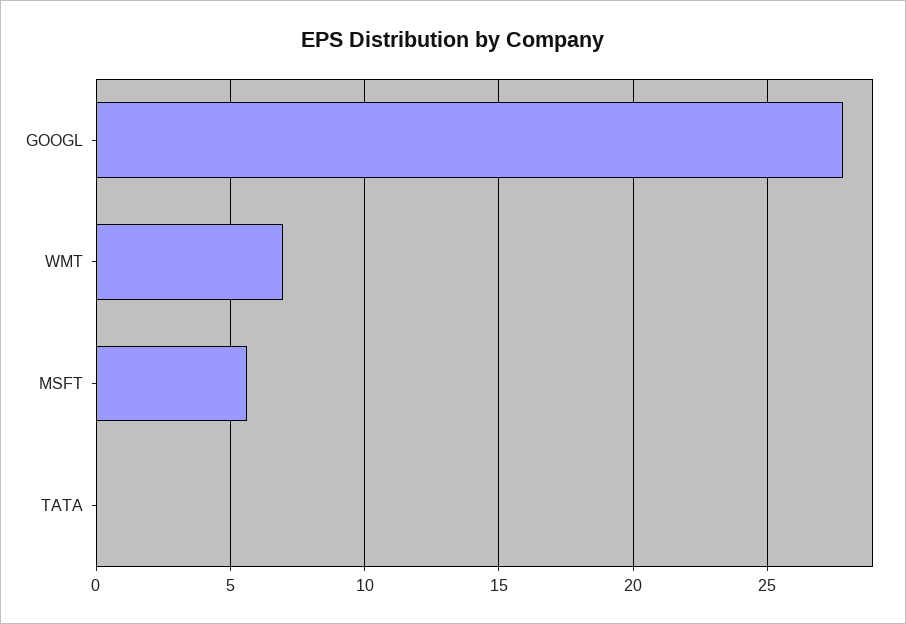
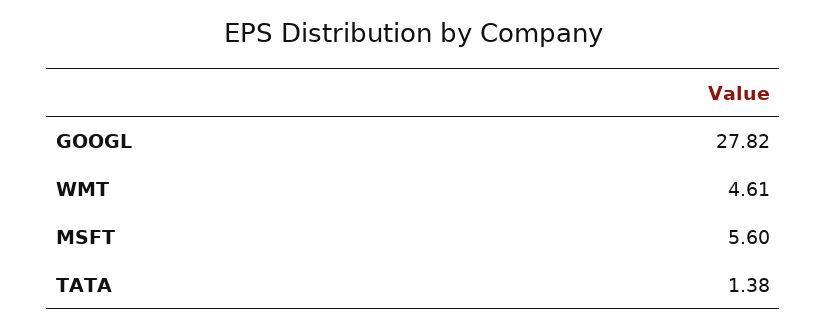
WMT: 7 -> 4.61
TATA: 0 -> 1.38

